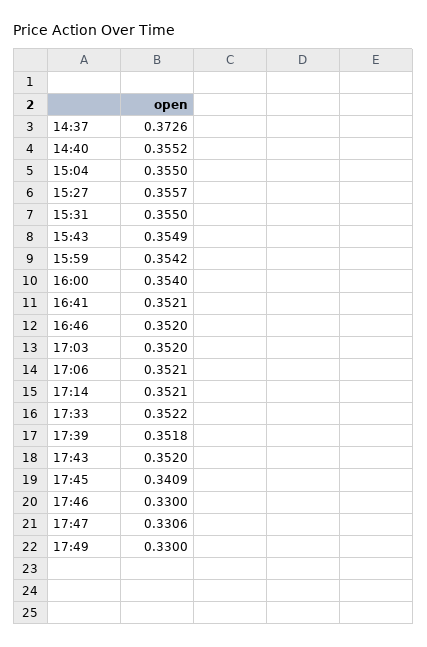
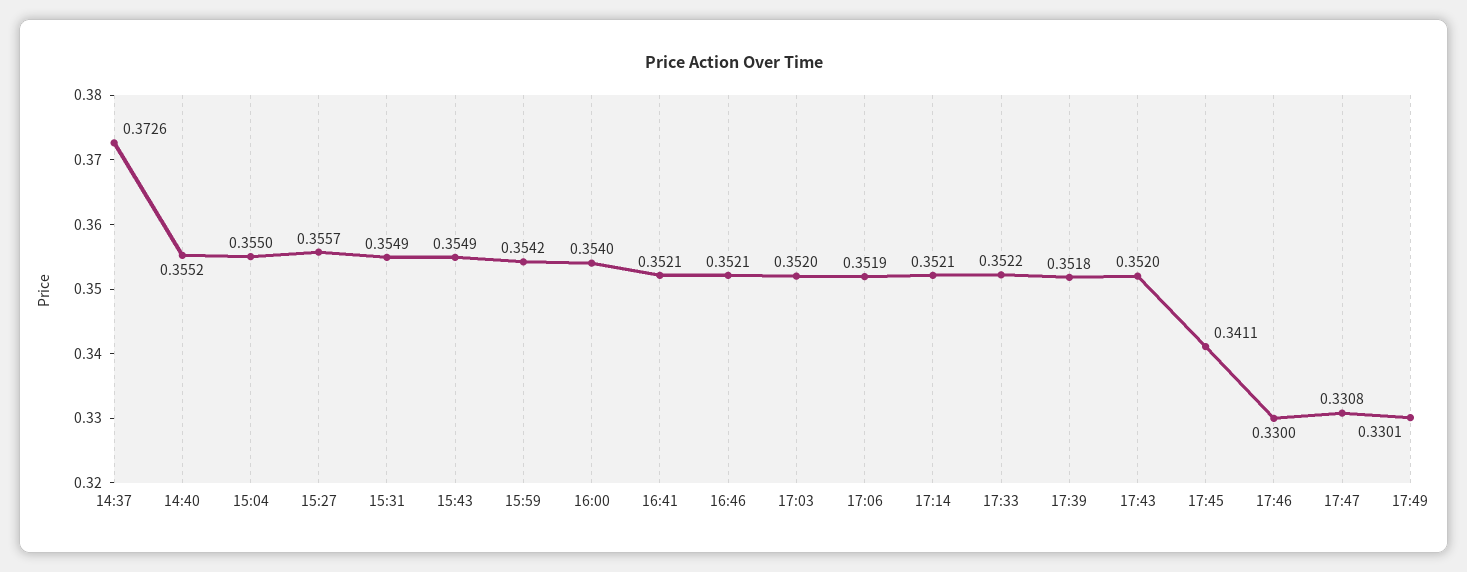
15:31: 0.355 -> 0.3549
16:46: 0.352 -> 0.3521
17:06: 0.3521 -> 0.3519
17:45: 0.3409 -> 0.3411
17:47: 0.3306 -> 0.3308
17:49: 0.33 -> 0.3301

